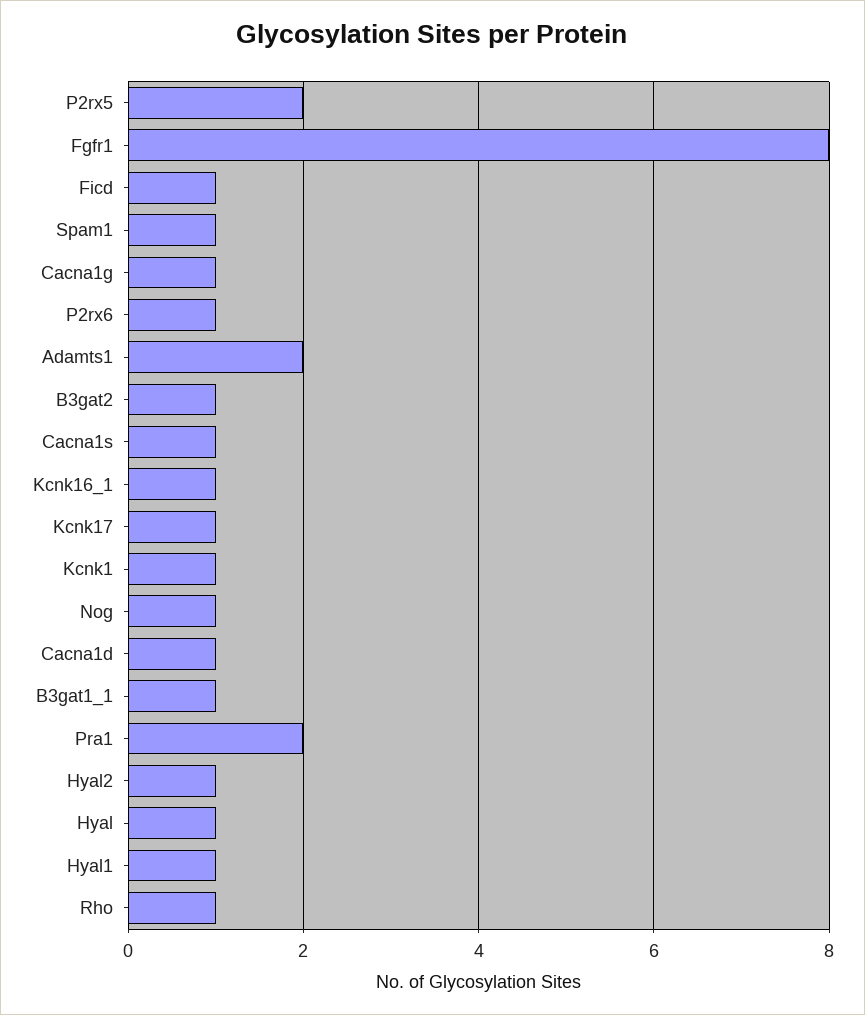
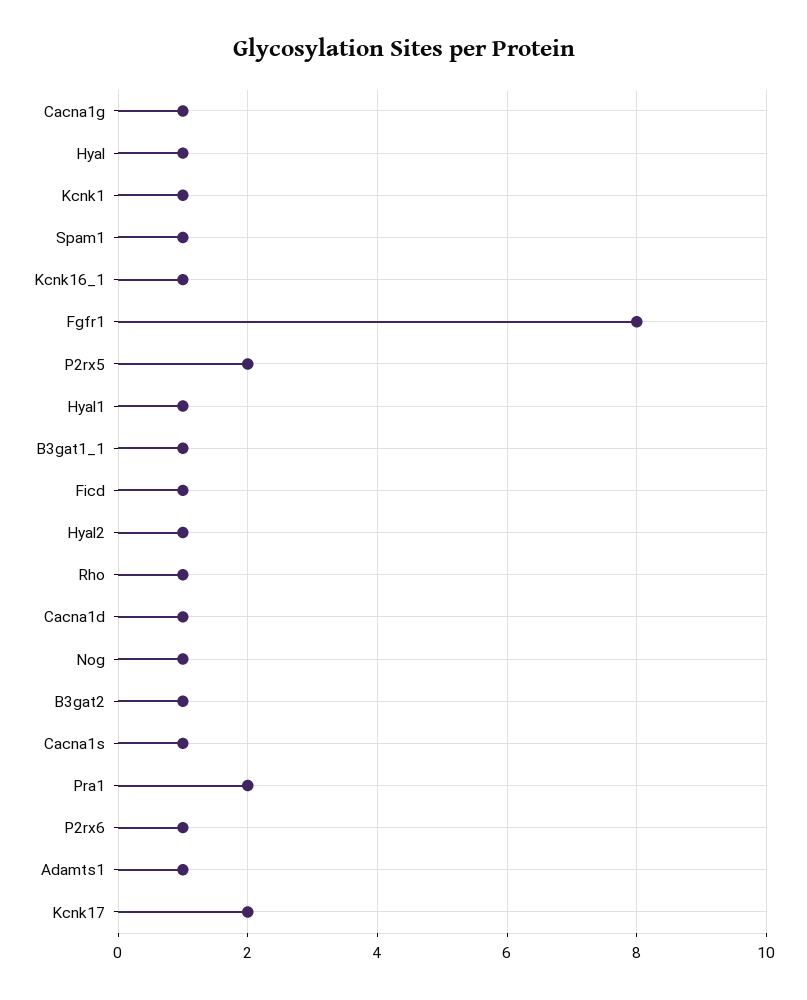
Adamts1: 2 -> 1
Kcnk17: 1 -> 2

